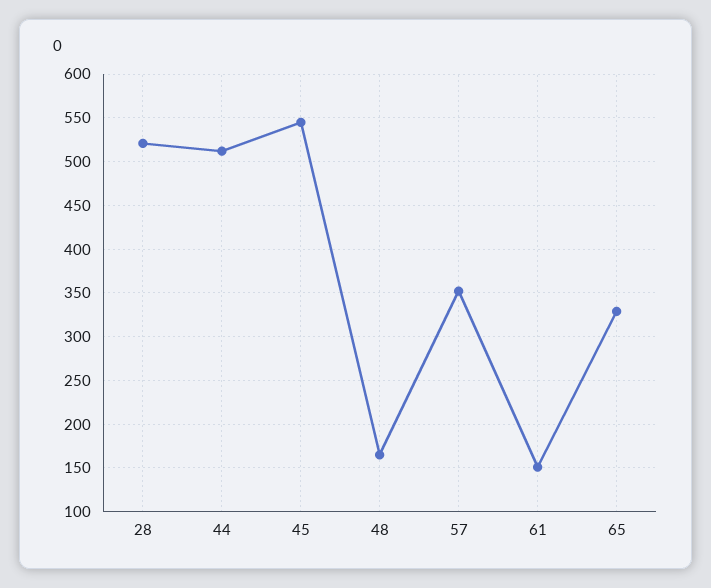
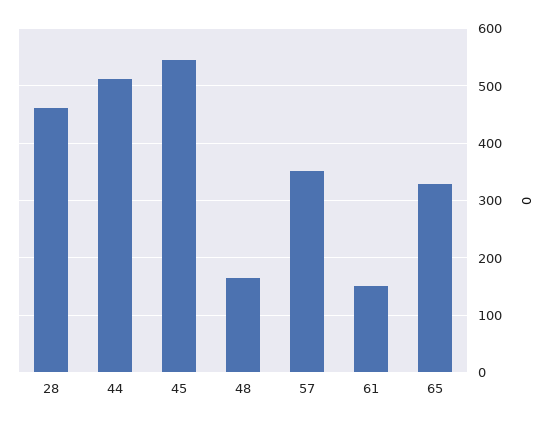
28: 520 -> 460

